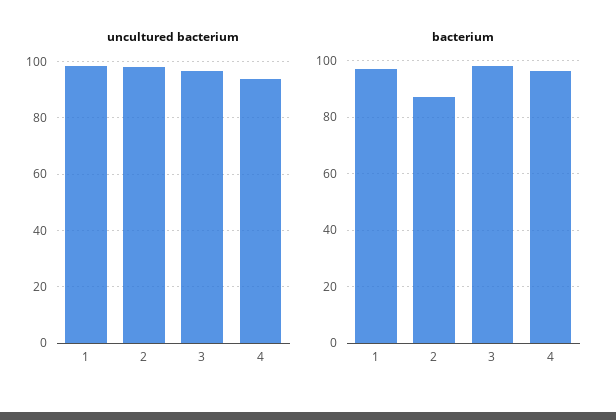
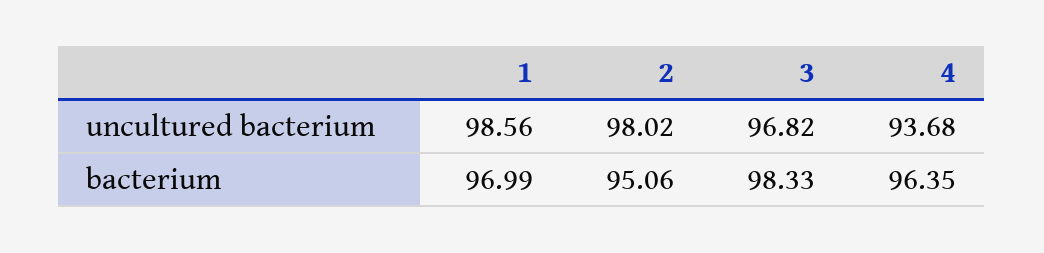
bacterium, 2: 87.5 -> 95.06

